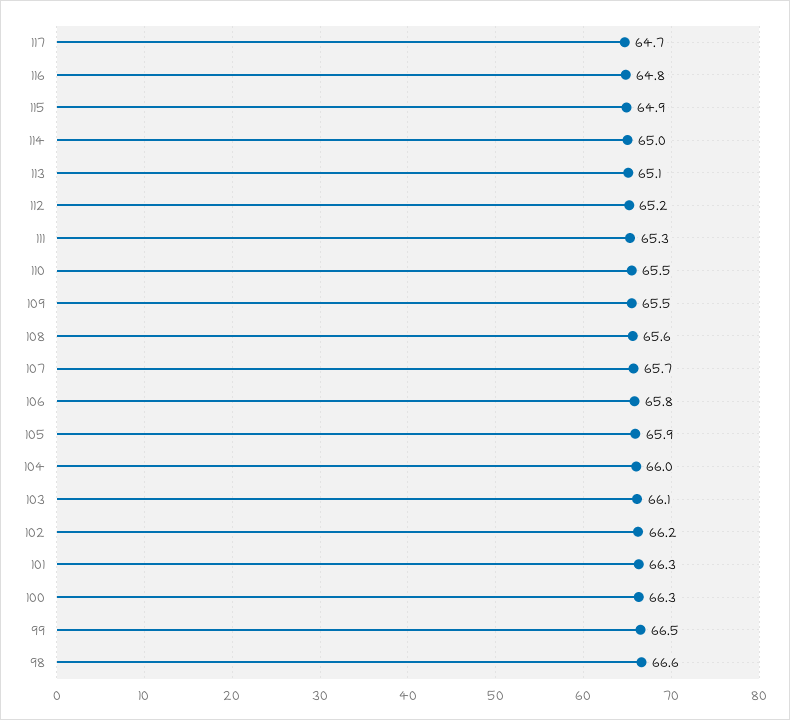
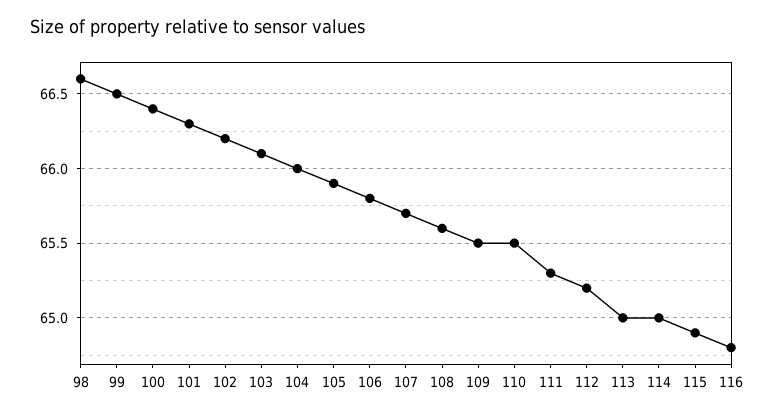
117: 64.7 -> none
113: 65.1 -> 65
100: 66.3 -> 66.4

